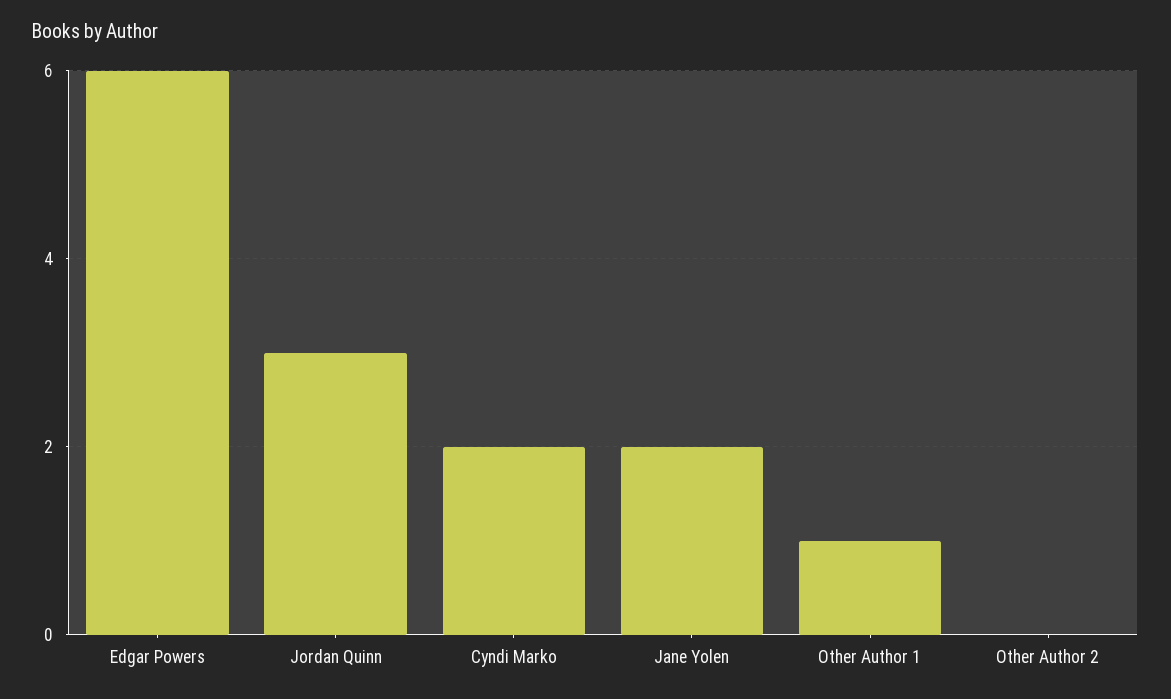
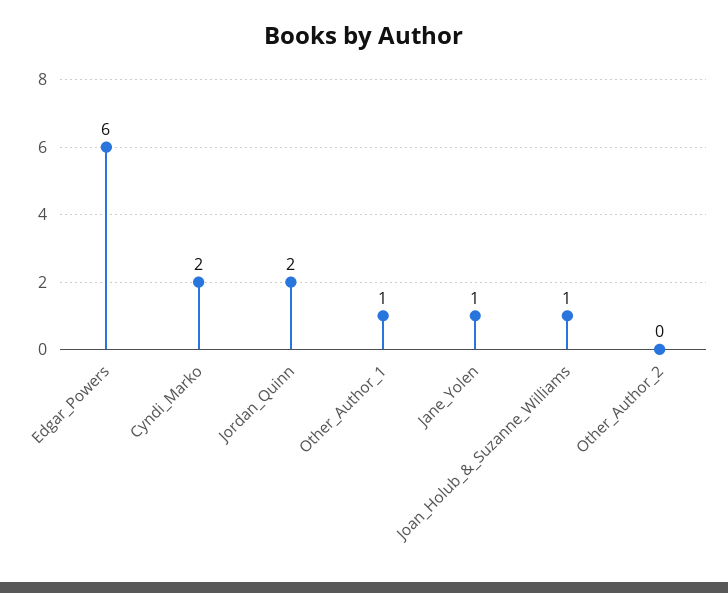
Jordan Quinn: 3 -> 2
Jane Yolen: 2 -> 1
Joan_Holub_&_Suzanne_Williams: none -> 1

